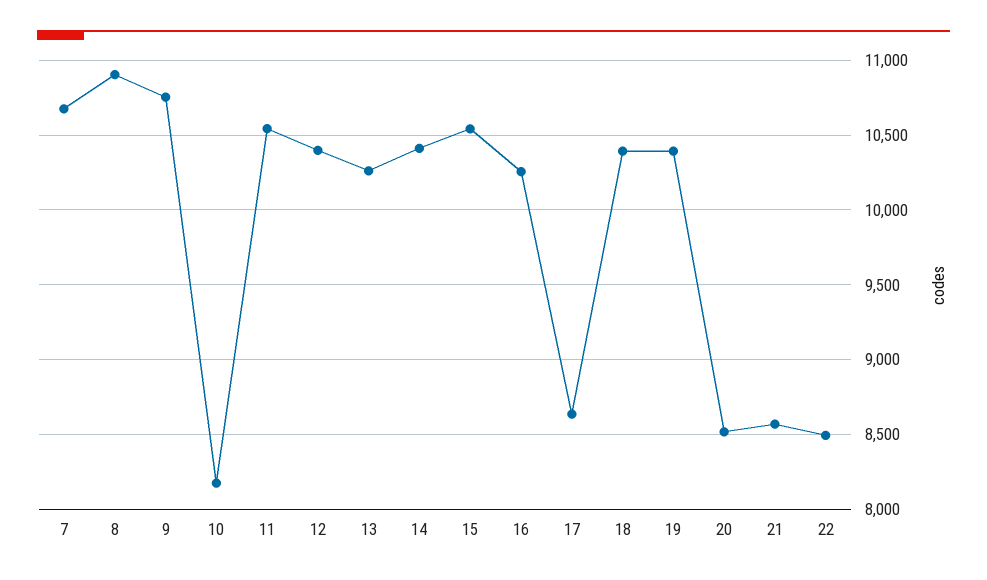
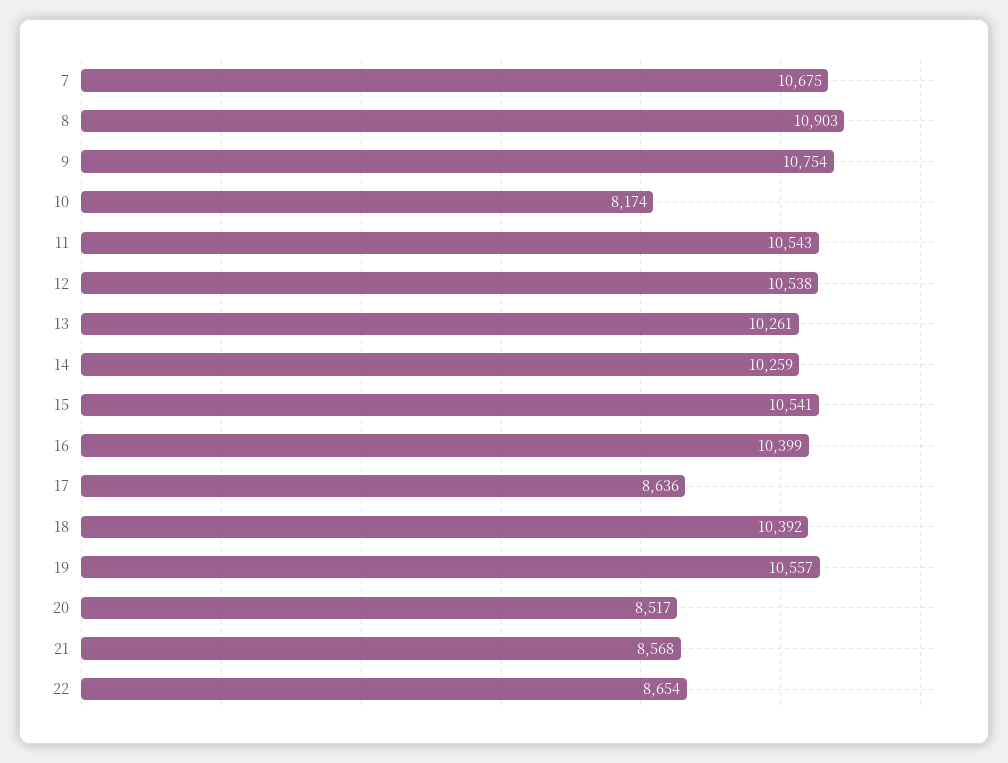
12: 10400 -> 10538
14: 10400 -> 10259
16: 10250 -> 10399
19: 10400 -> 10557
22: 8500 -> 8654

